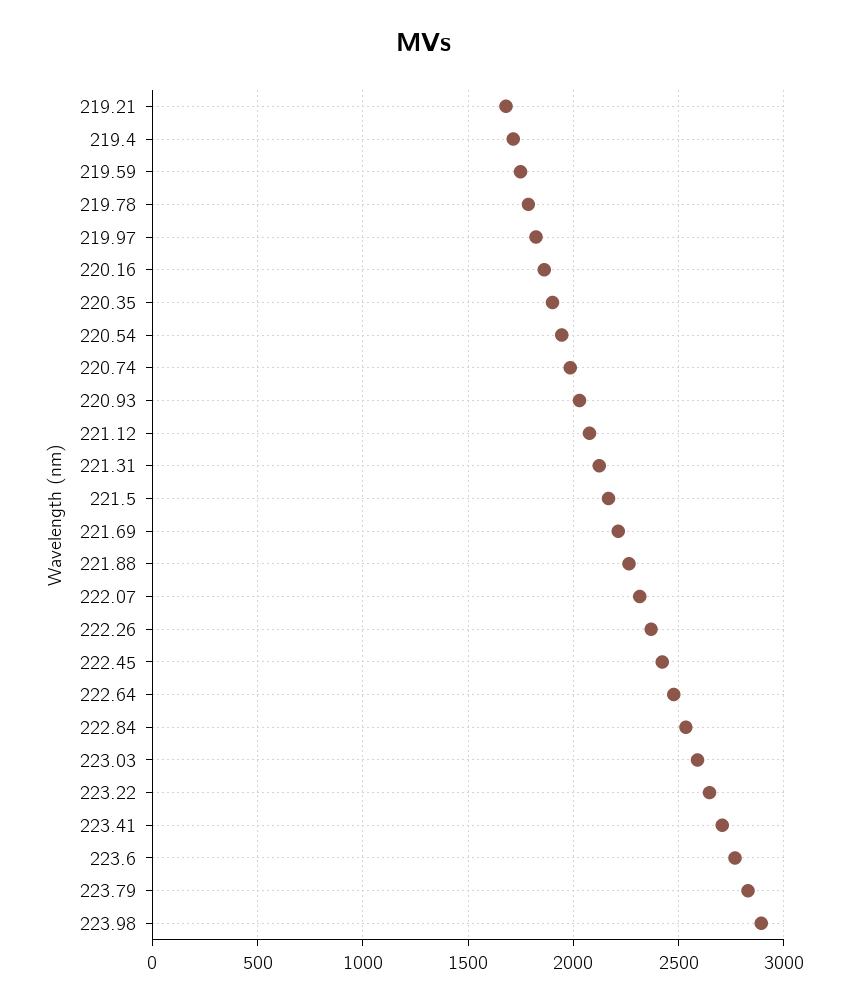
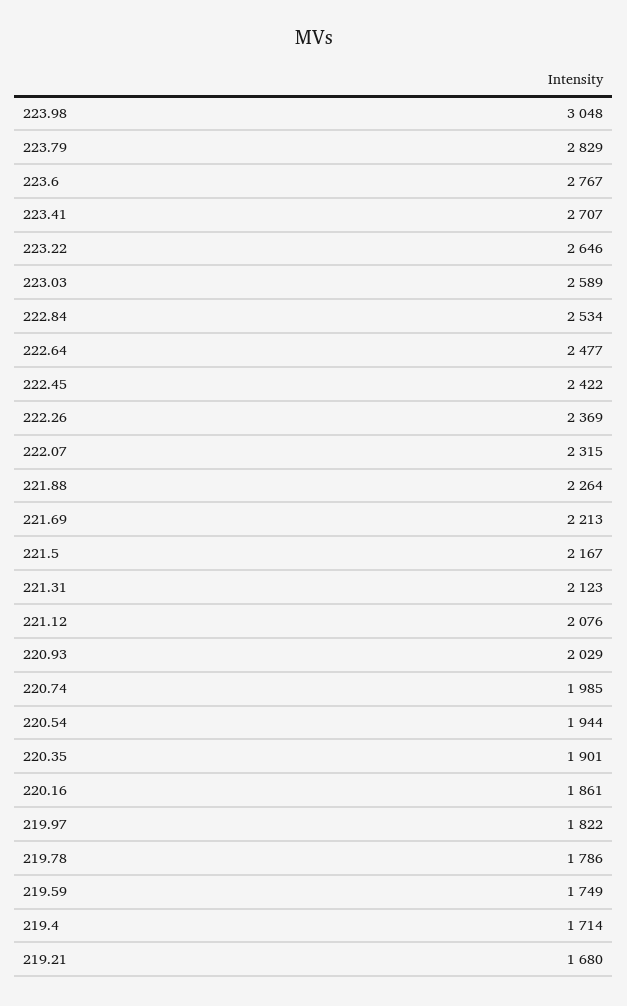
223.98: 2900 -> 3048

